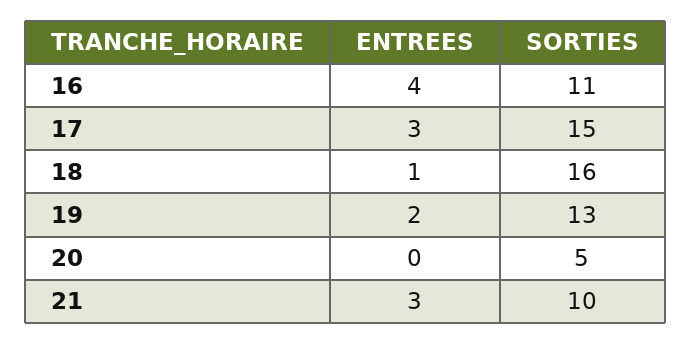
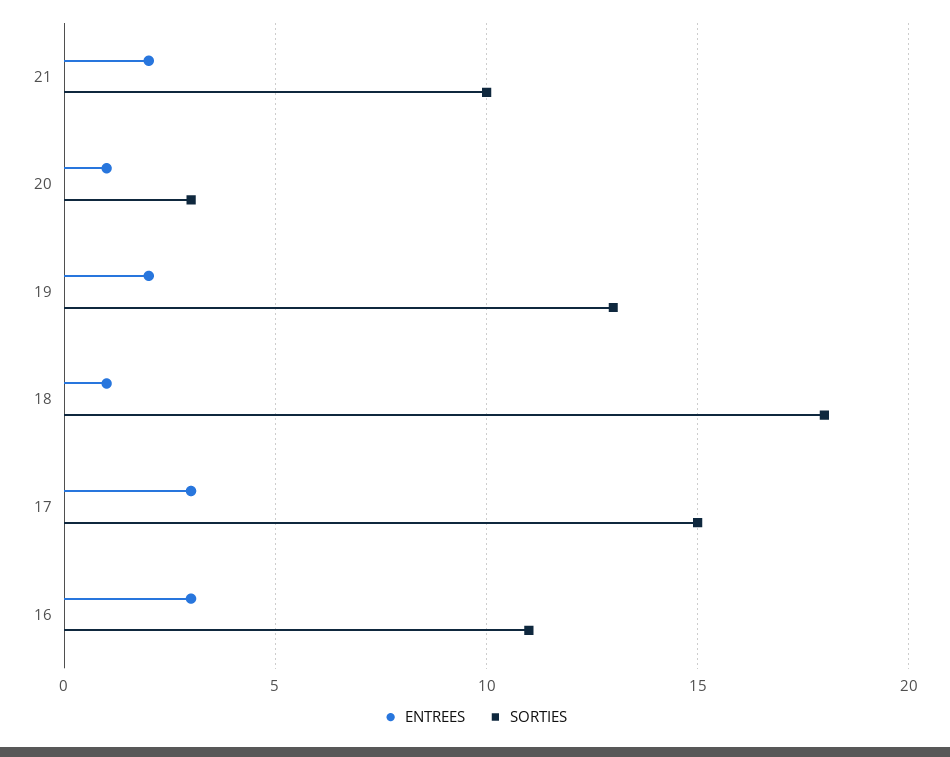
ENTREES, 16: 4 -> 3
SORTIES, 18: 16 -> 18
ENTREES, 20: 0 -> 1
SORTIES, 20: 5 -> 3
ENTREES, 21: 3 -> 2

